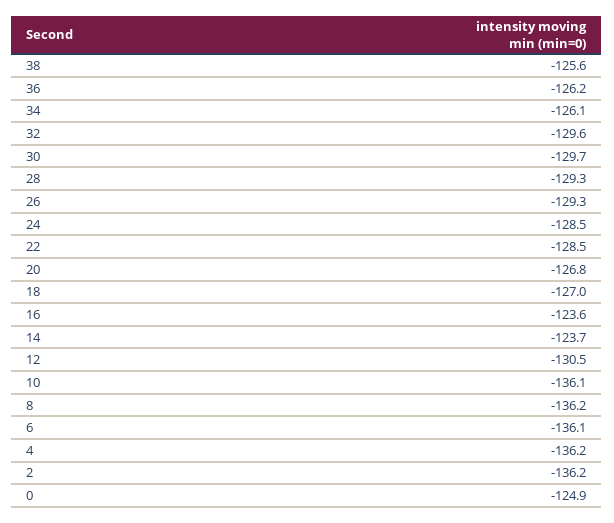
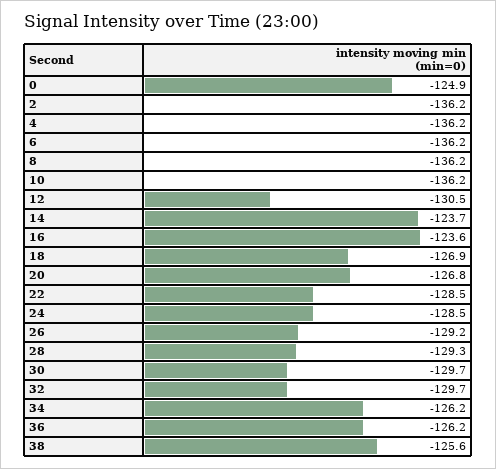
34: -126.1 -> -126.2
32: -129.6 -> -129.7
26: -129.3 -> -129.2
18: -127 -> -126.9
10: -136.1 -> -136.2
6: -136.1 -> -136.2

